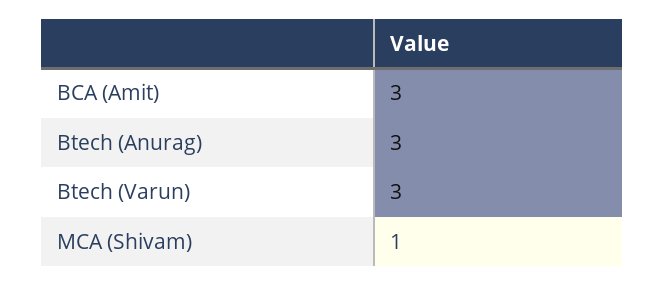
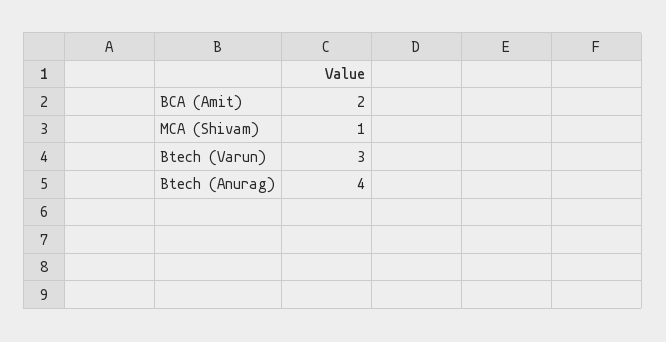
BCA (Amit): 3 -> 2
Btech (Anurag): 3 -> 4

